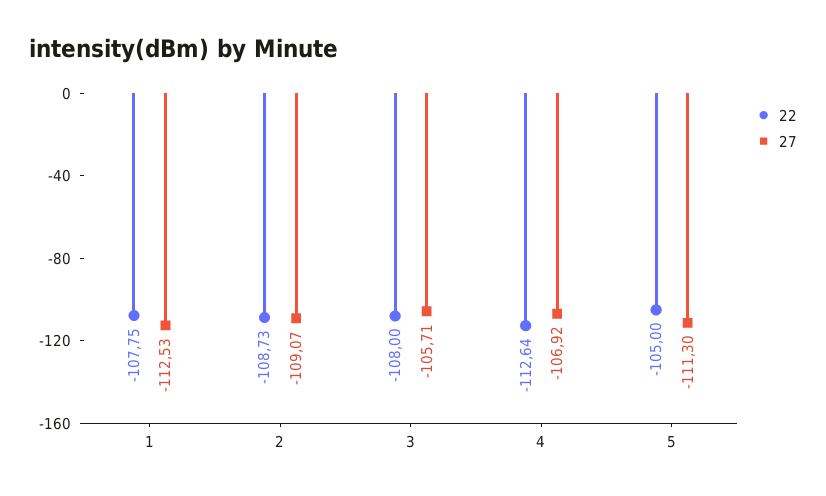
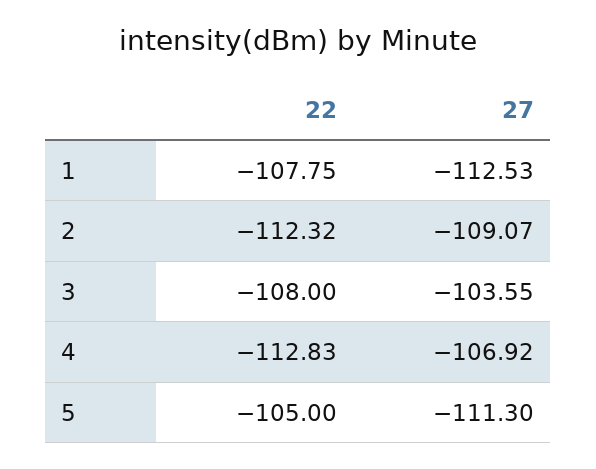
22, 2: -108.73 -> -112.32
27, 3: -105.71 -> -103.55
22, 4: -112.64 -> -112.83

